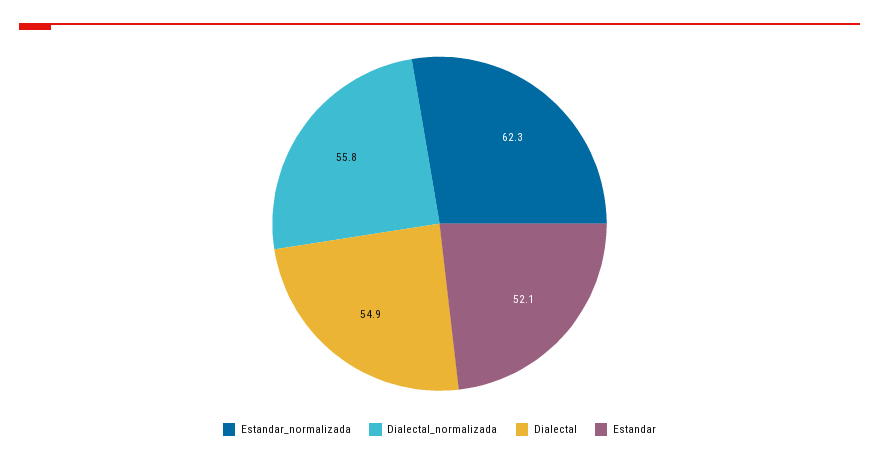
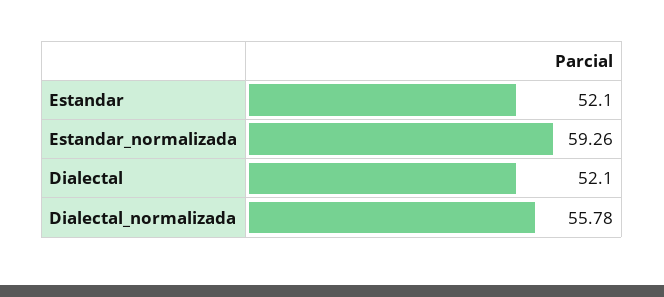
Estandar_normalizada: 62.3 -> 59.26
Dialectal: 54.9 -> 52.1

